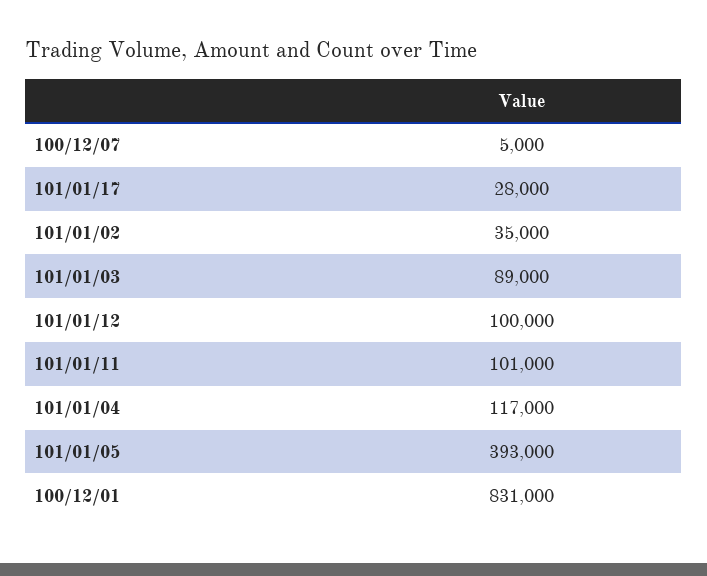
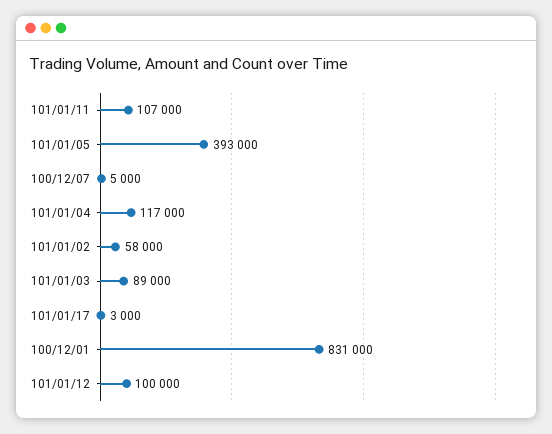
101/01/17: 28000 -> 3000
101/01/02: 35000 -> 58000
101/01/11: 101000 -> 107000

